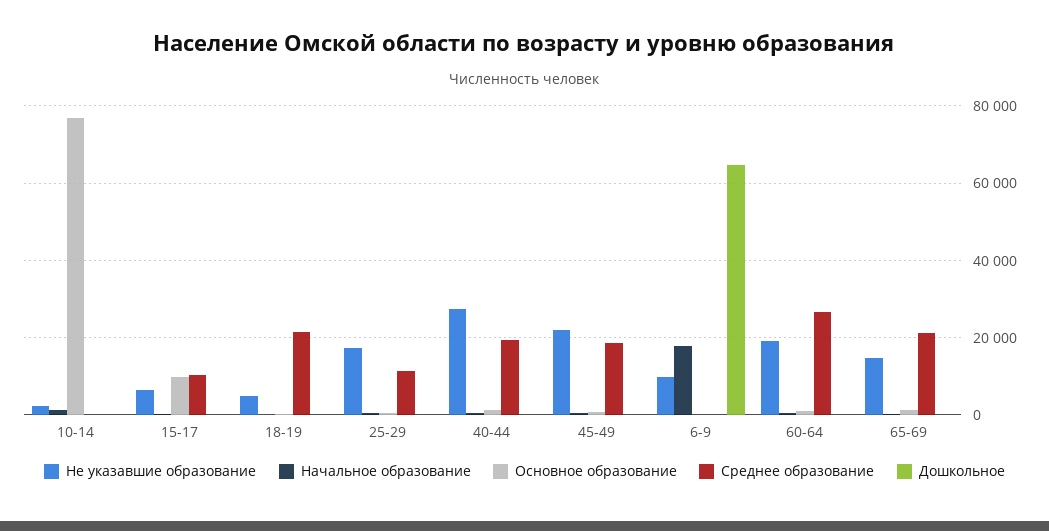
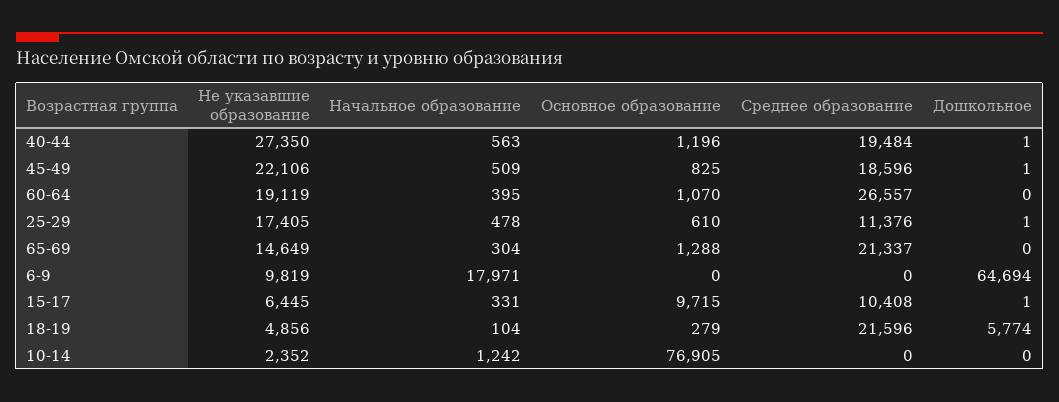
Дошкольное, 18-19: 0 -> 5774

